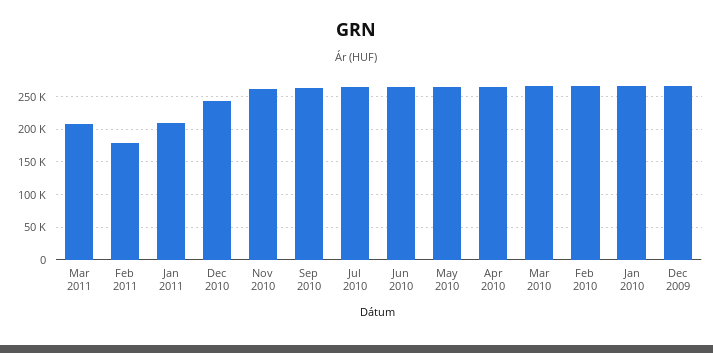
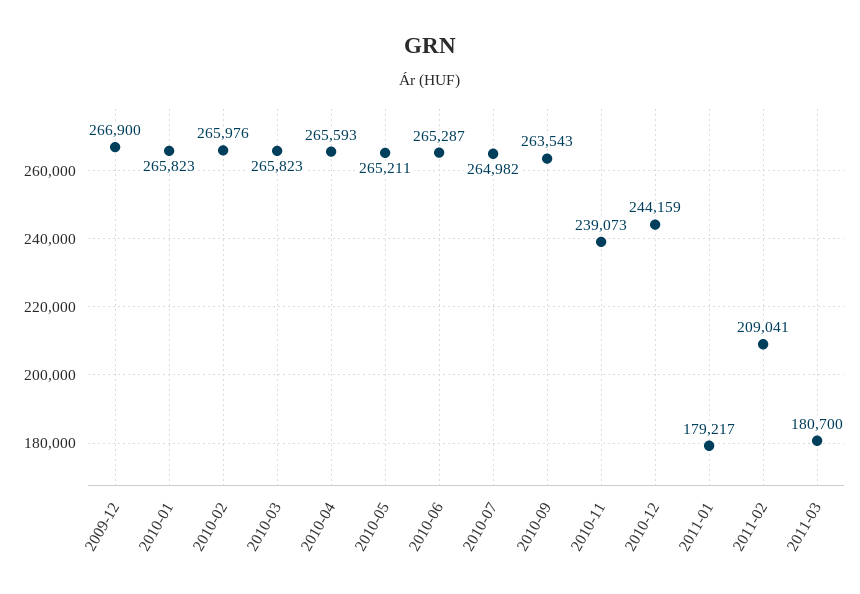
Mar 2011: 210000 -> 180700
Feb 2011: 180000 -> 209041
Jan 2011: 210000 -> 179217
Nov 2010: 260000 -> 239073

